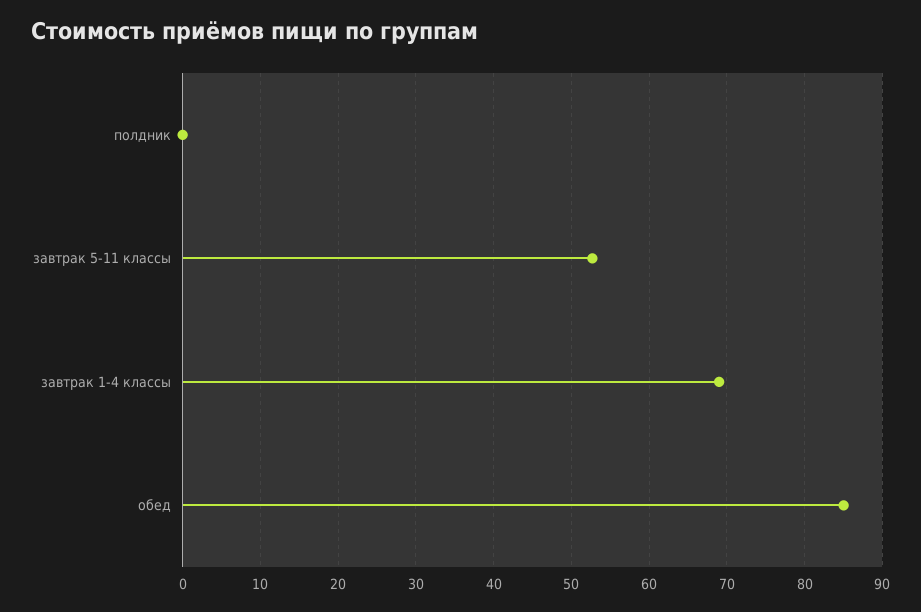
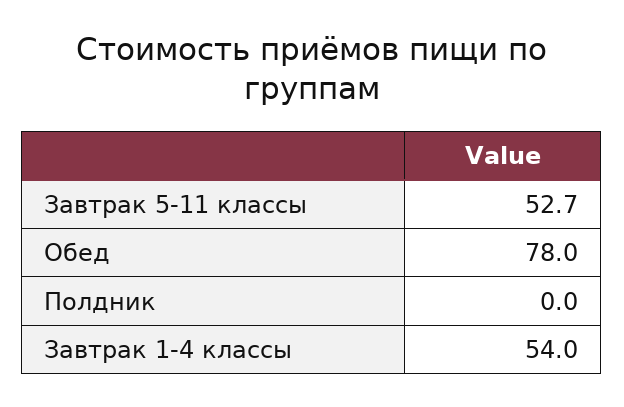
завтрак 1-4 классы: 69 -> 54
обед: 85 -> 78

